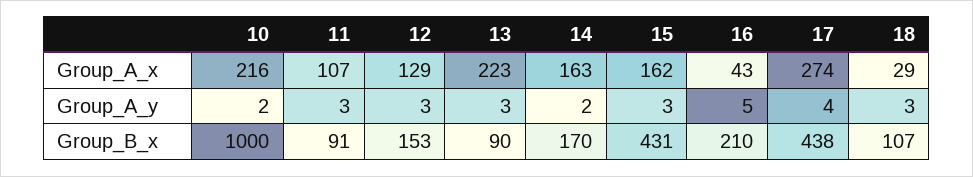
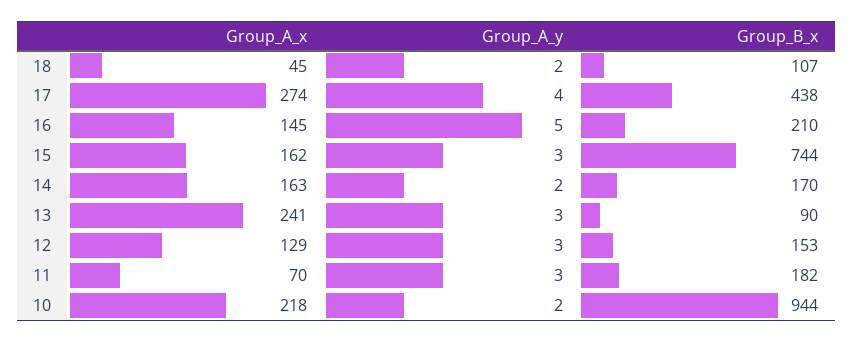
10, Group_A_x: 216 -> 218
11, Group_A_x: 107 -> 70
13, Group_A_x: 223 -> 241
16, Group_A_x: 43 -> 145
18, Group_A_x: 29 -> 45
18, Group_A_y: 3 -> 2
10, Group_B_x: 1000 -> 944
11, Group_B_x: 91 -> 182
15, Group_B_x: 431 -> 744

